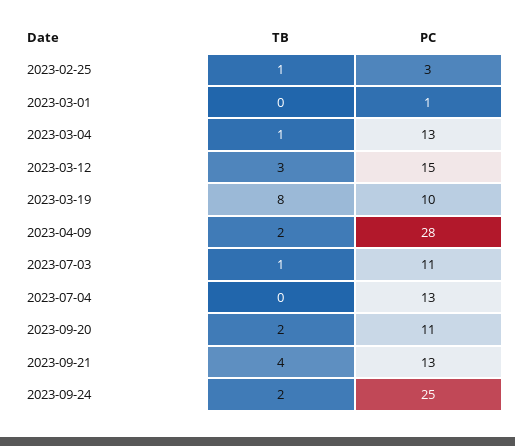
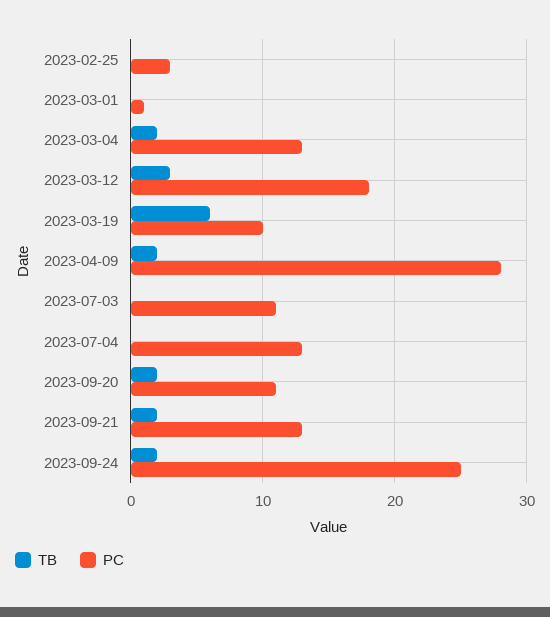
TB, 2023-02-25: 1 -> 0
TB, 2023-03-04: 1 -> 2
PC, 2023-03-12: 15 -> 18
TB, 2023-03-19: 8 -> 6
TB, 2023-07-03: 1 -> 0
TB, 2023-09-21: 4 -> 2

